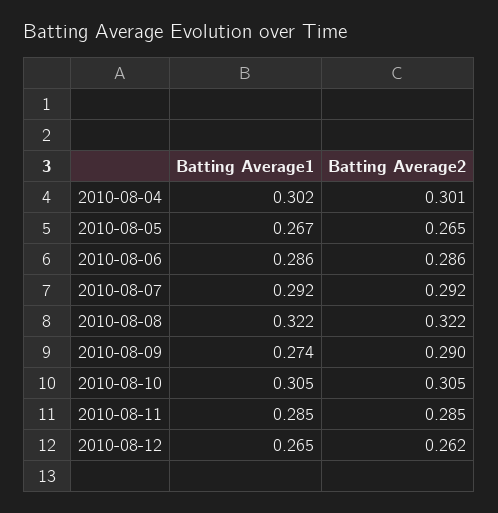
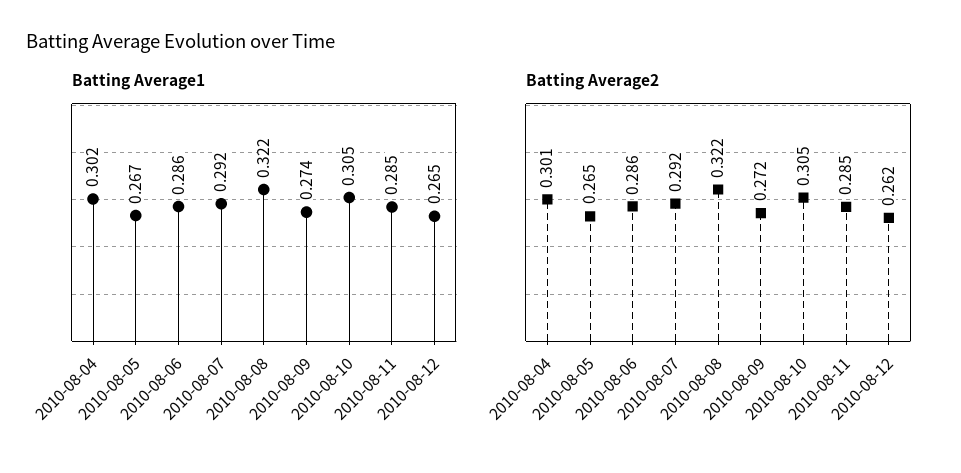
Batting Average2, 2010-08-09: 0.29 -> 0.272

